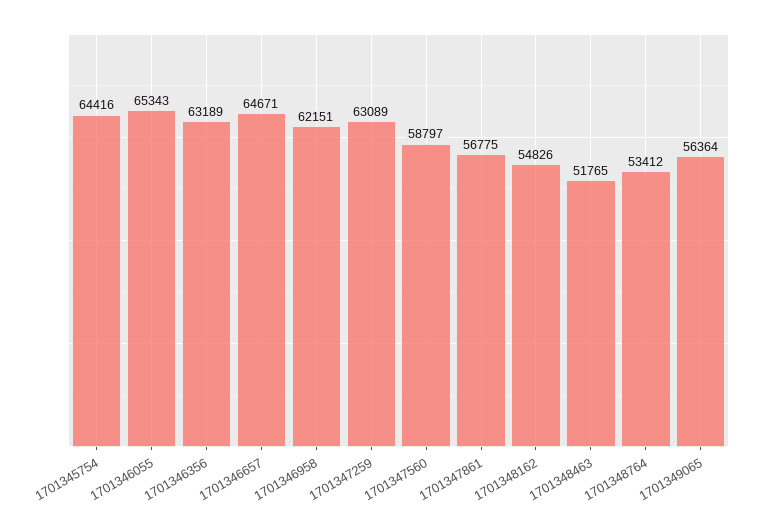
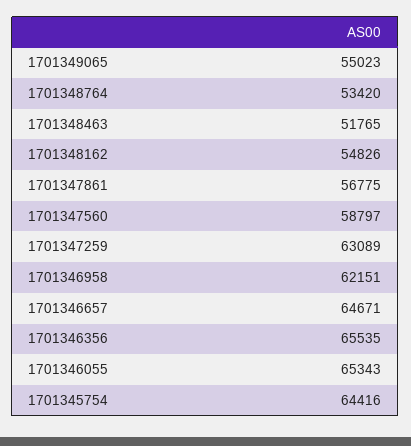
1701346356: 63189 -> 65535
1701348764: 53412 -> 53420
1701349065: 56364 -> 55023

